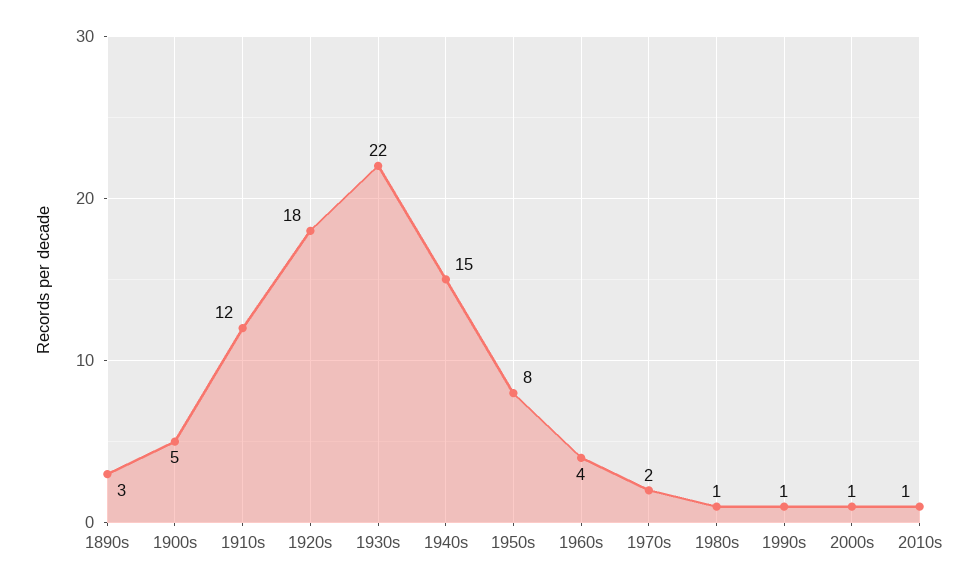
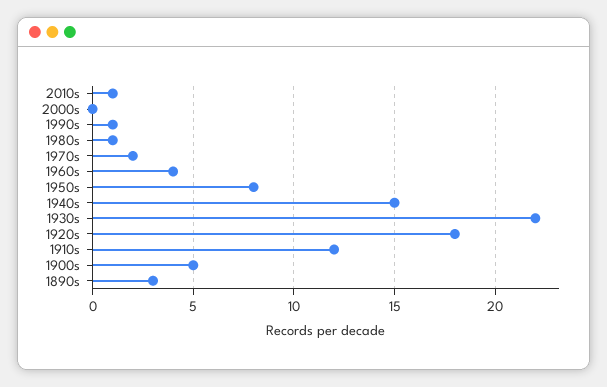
2000s: 1 -> 0

